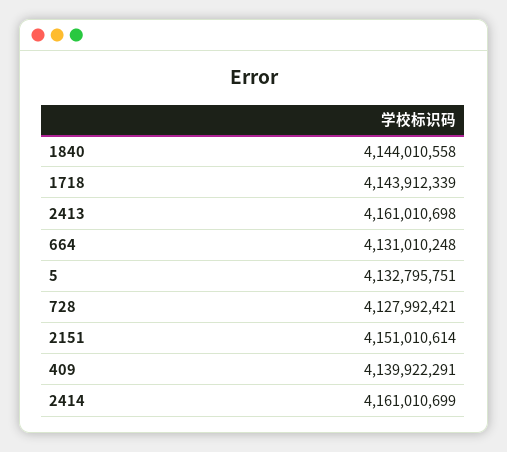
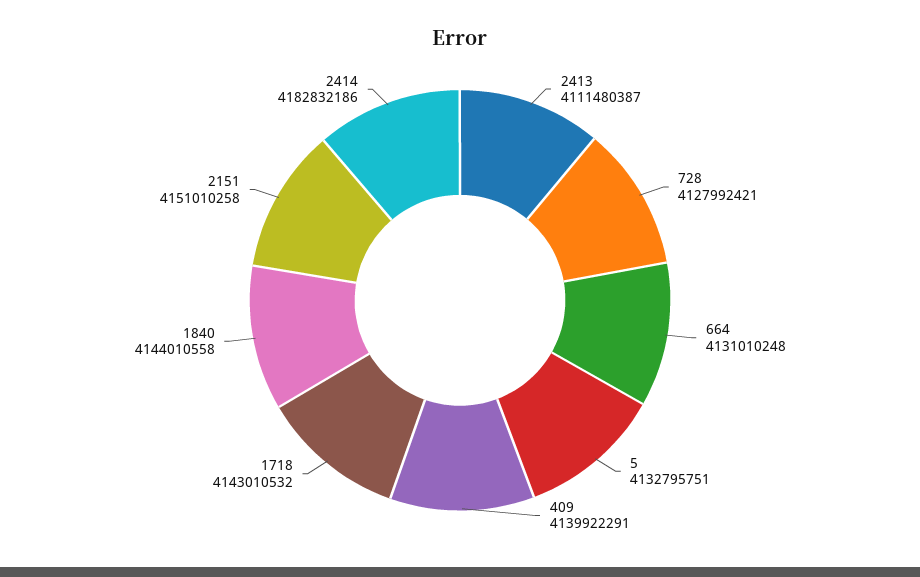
1718: 4143912339 -> 4143010532
2413: 4161010698 -> 4111480387
2151: 4151010614 -> 4151010258
2414: 4161010699 -> 4182832186

